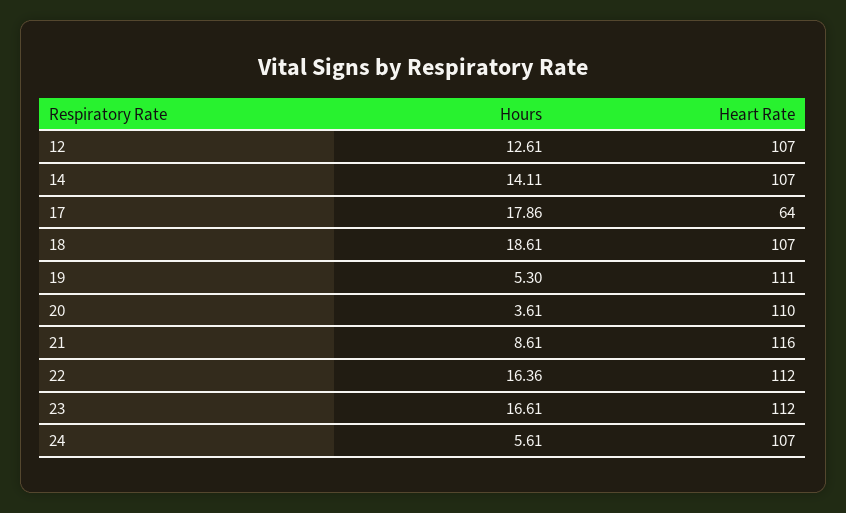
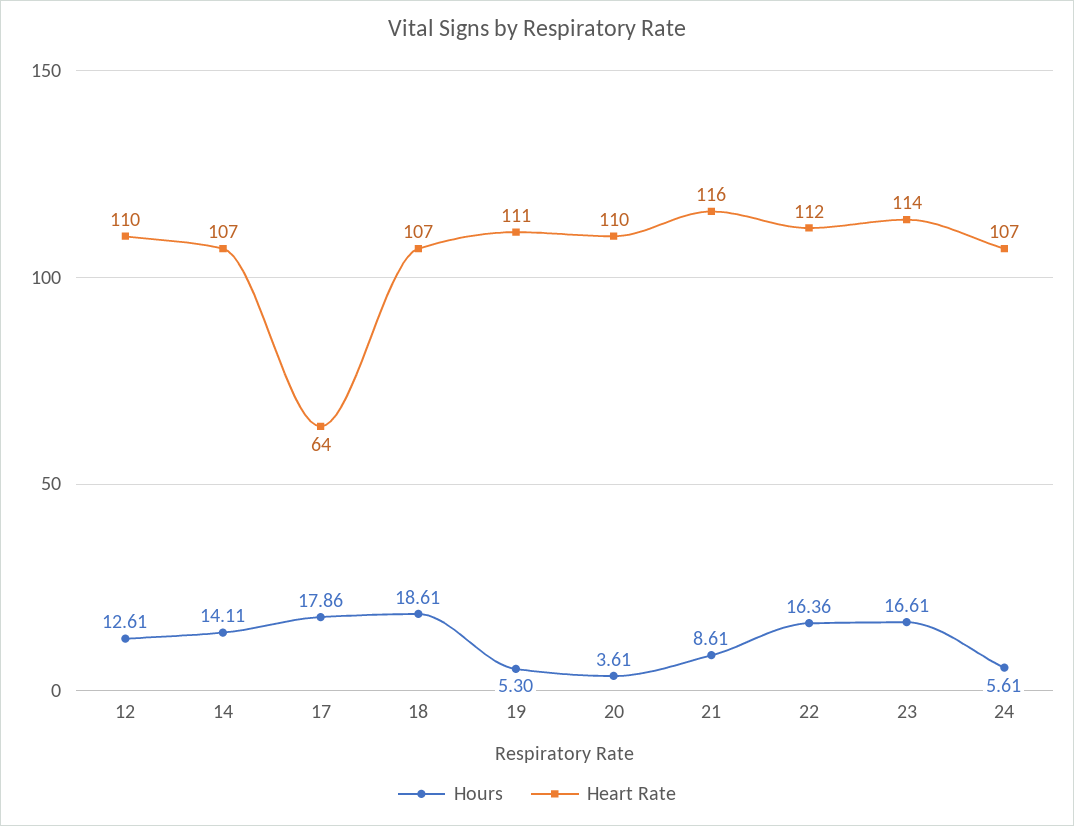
Heart Rate, 12: 107 -> 110
Heart Rate, 23: 112 -> 114

